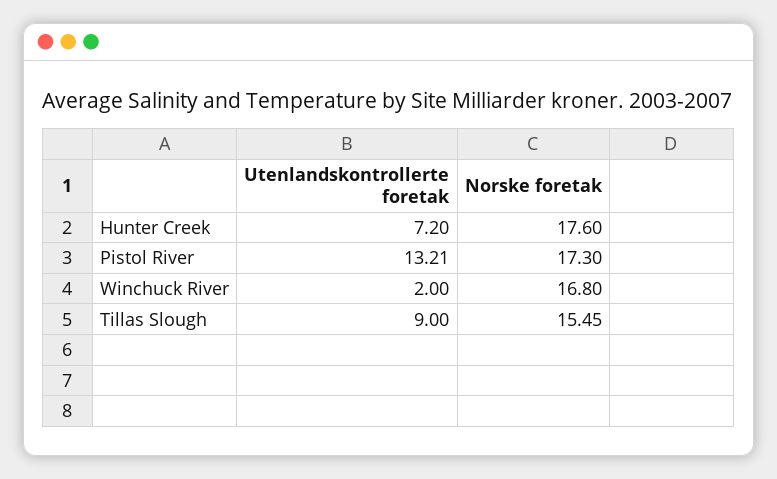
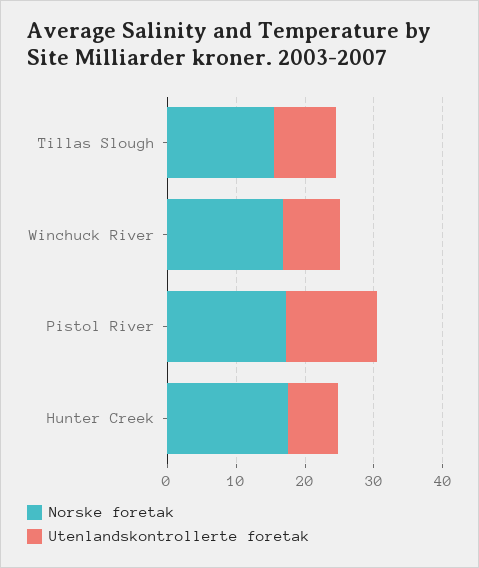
Utenlandskontrollerte foretak, Winchuck River: 2 -> 8

